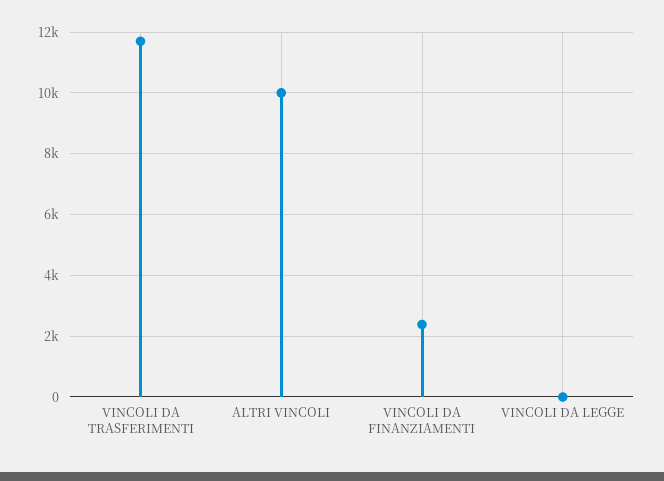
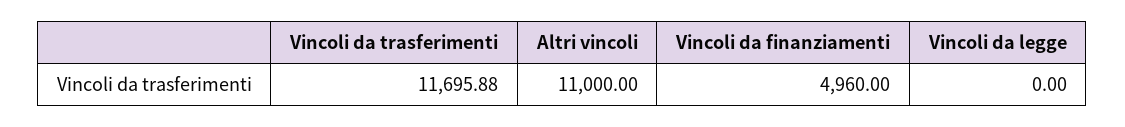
ALTRI VINCOLI: 10000 -> 11000
VINCOLI DA FINANZIAMENTI: 2400 -> 4960

